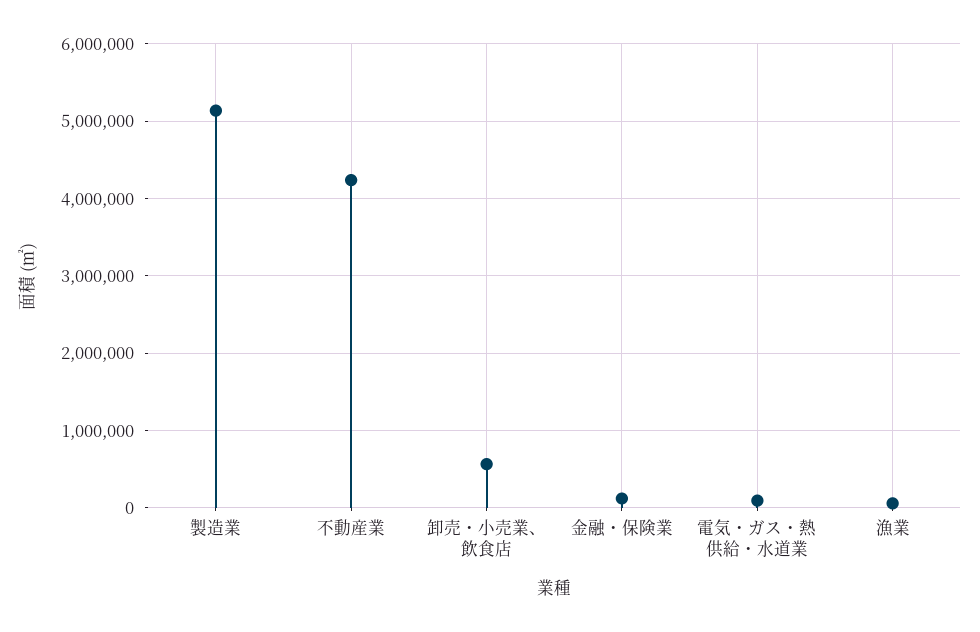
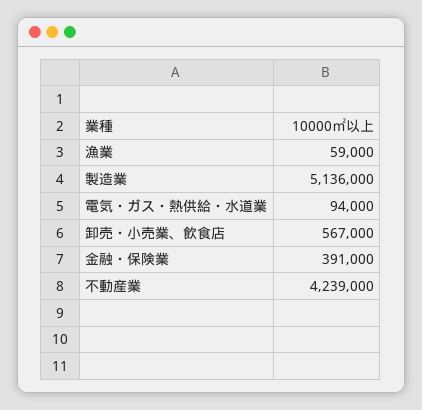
金融・保険業: 100000 -> 391000

